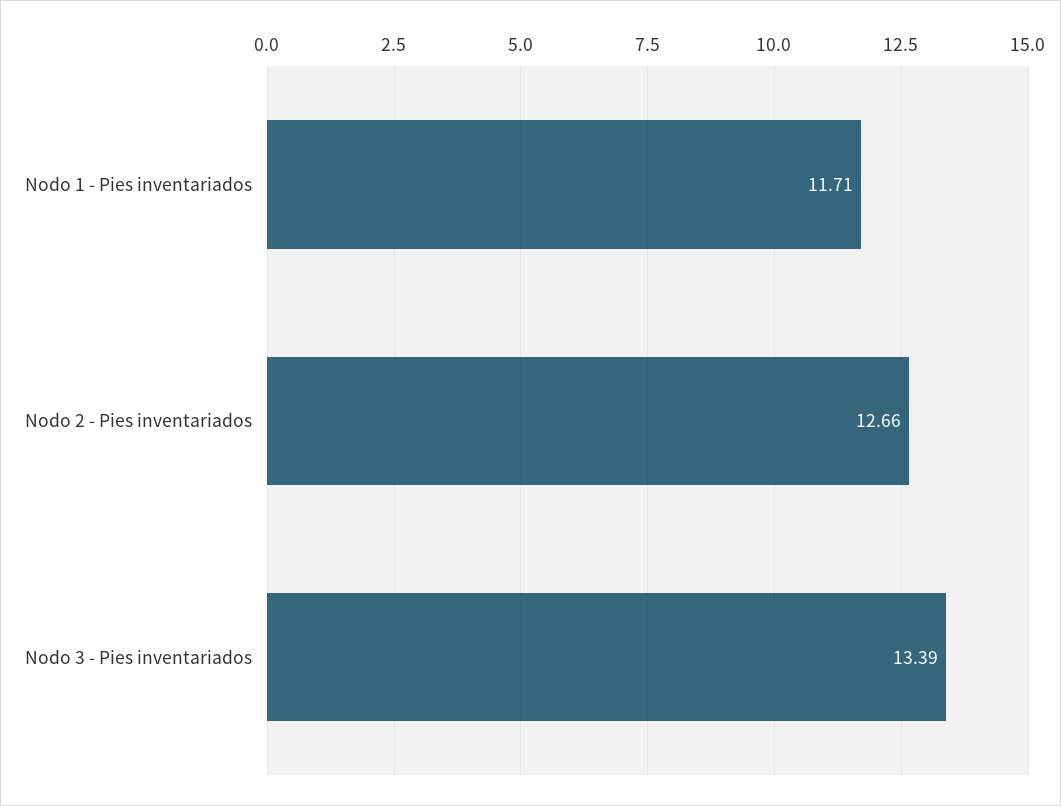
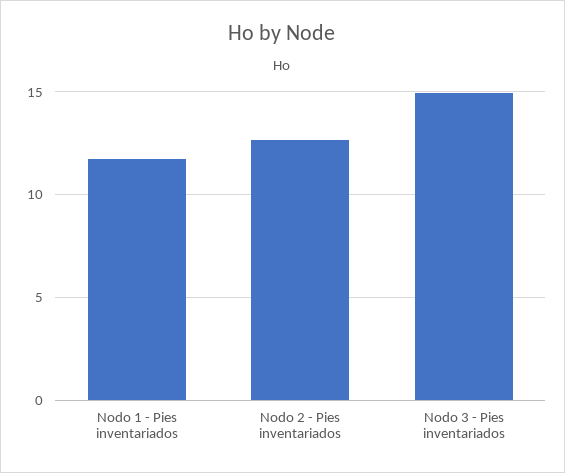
Nodo 3 - Pies inventariados: 13.39 -> 15

